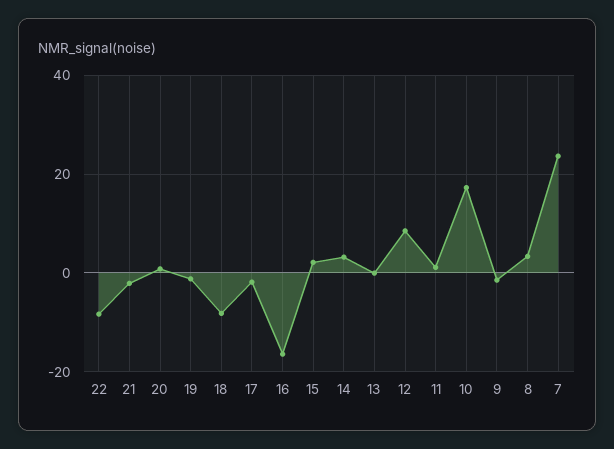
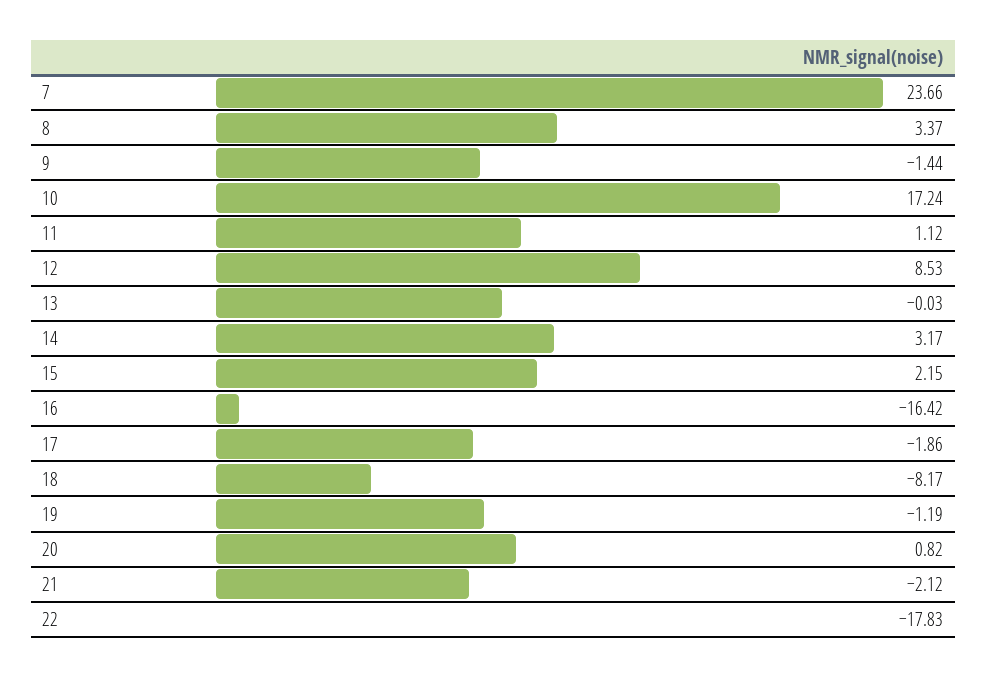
22: -8 -> -17.83

